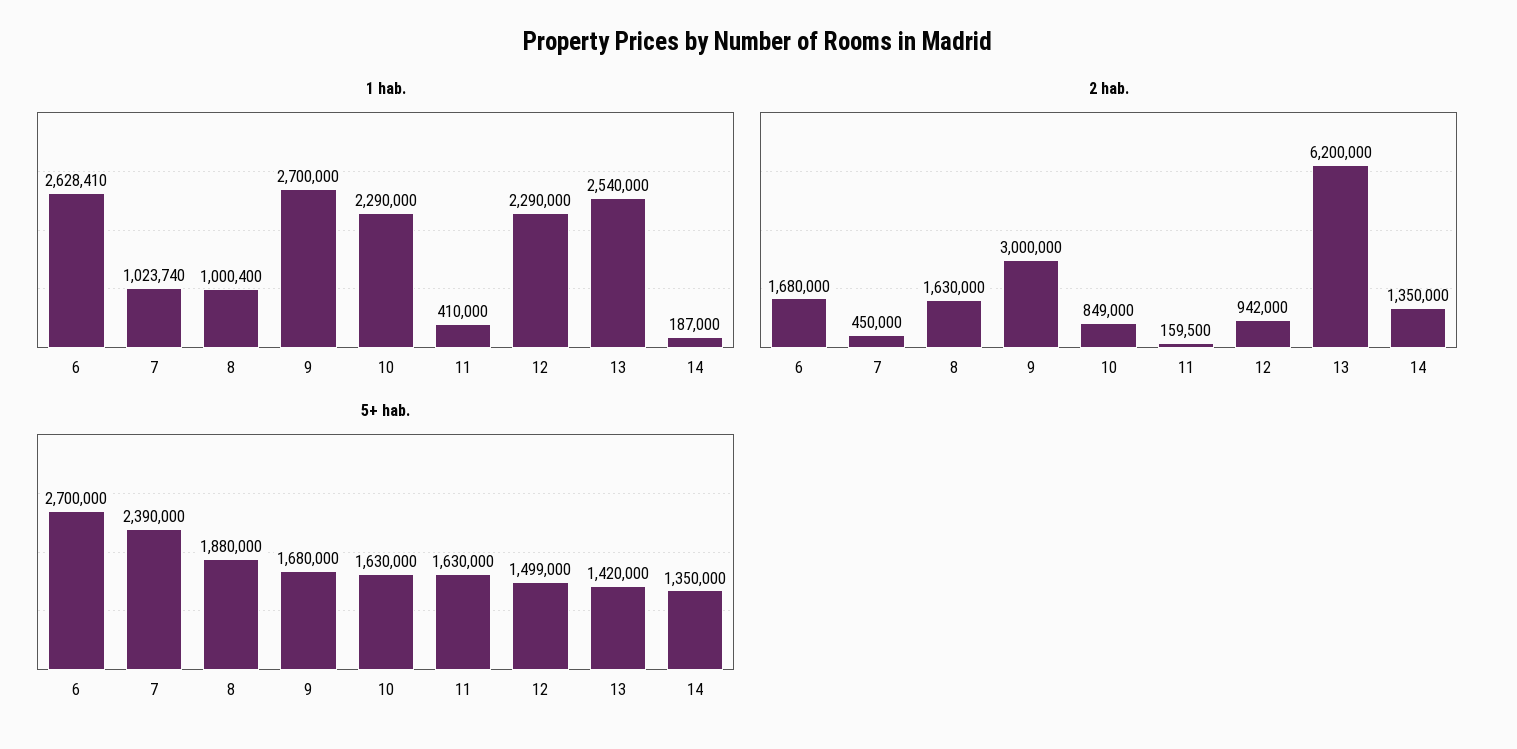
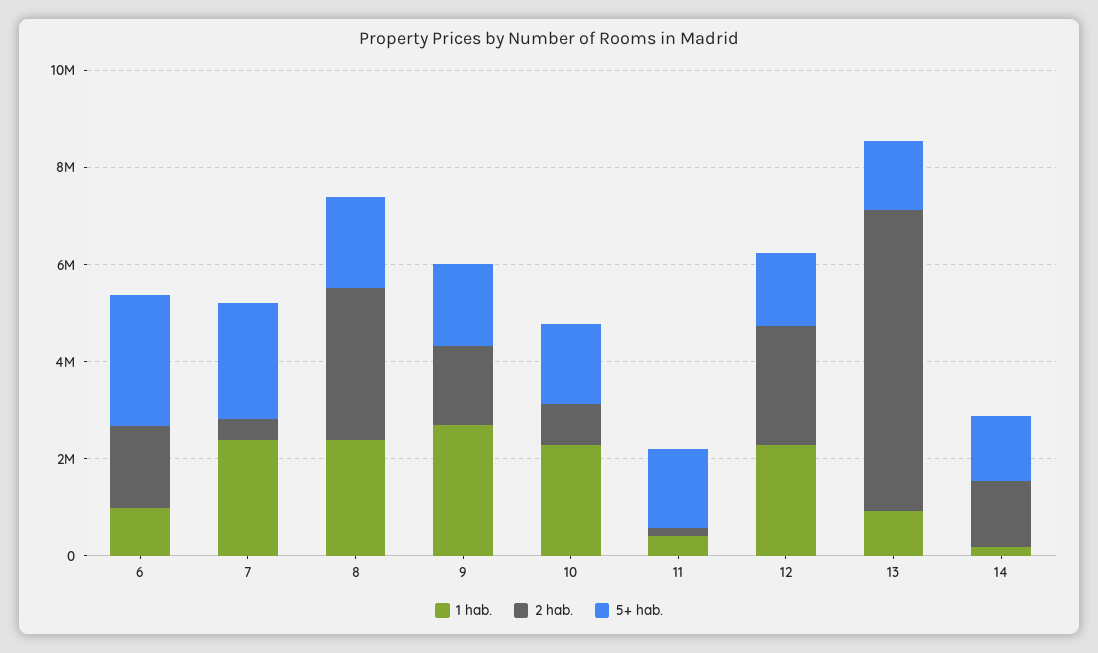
1 hab., 6: 2628410 -> 1000000
1 hab., 7: 1023740 -> 2500000
1 hab., 8: 1000400 -> 2500000
1 hab., 13: 2540000 -> 1000000
2 hab., 8: 1630000 -> 3000000
2 hab., 9: 3000000 -> 1500000
2 hab., 12: 942000 -> 2500000

